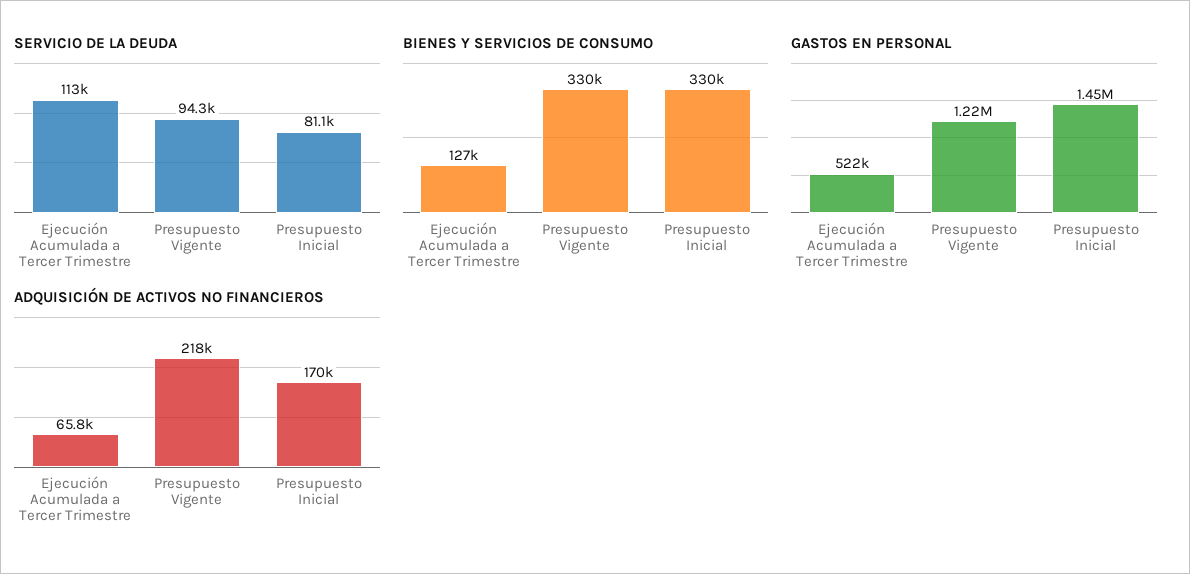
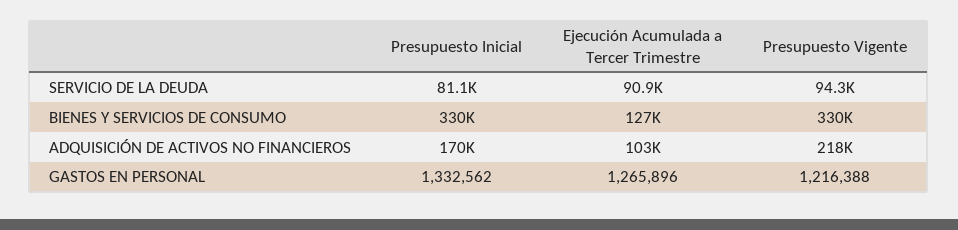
SERVICIO DE LA DEUDA, Ejecución Acumulada a Tercer Trimestre: 113000 -> 90900
GASTOS EN PERSONAL, Ejecución Acumulada a Tercer Trimestre: 522000 -> 1265896
GASTOS EN PERSONAL, Presupuesto Inicial: 1450000 -> 1332562
ADQUISICIÓN DE ACTIVOS NO FINANCIEROS, Ejecución Acumulada a Tercer Trimestre: 65800 -> 103000

